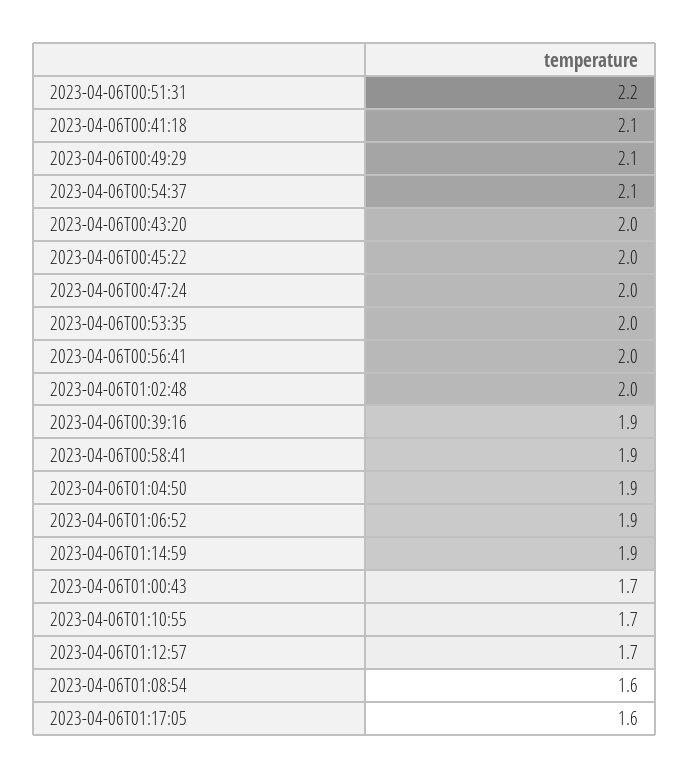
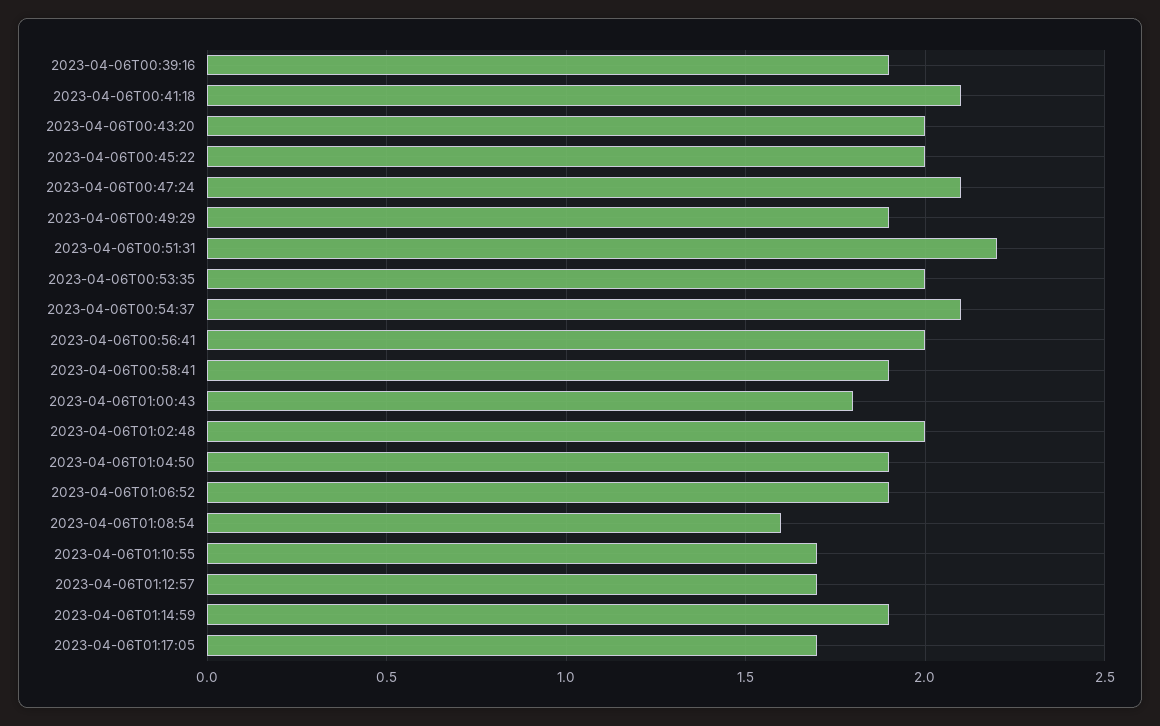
2023-04-06T00:49:29: 2.1 -> 1.9
2023-04-06T00:47:24: 2 -> 2.1
2023-04-06T01:00:43: 1.7 -> 1.8
2023-04-06T01:17:05: 1.6 -> 1.7

